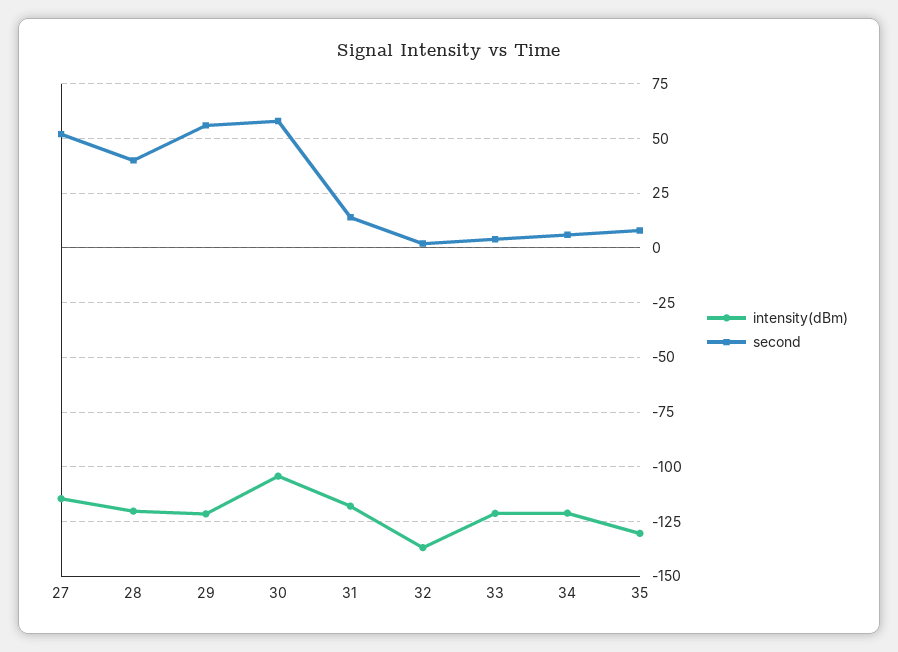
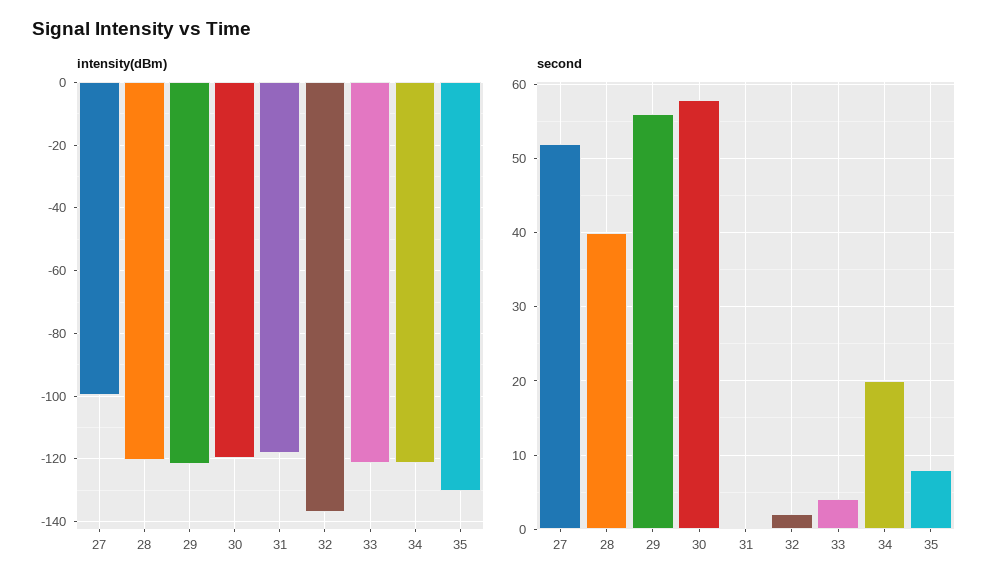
intensity(dBm), 27: -115 -> -100
intensity(dBm), 30: -105 -> -120
second, 31: 15 -> 0
second, 34: 5 -> 20

